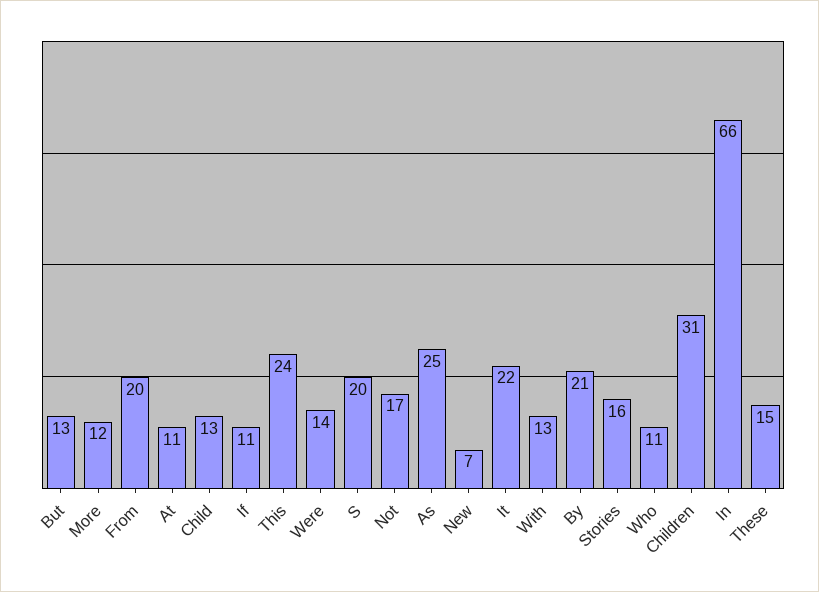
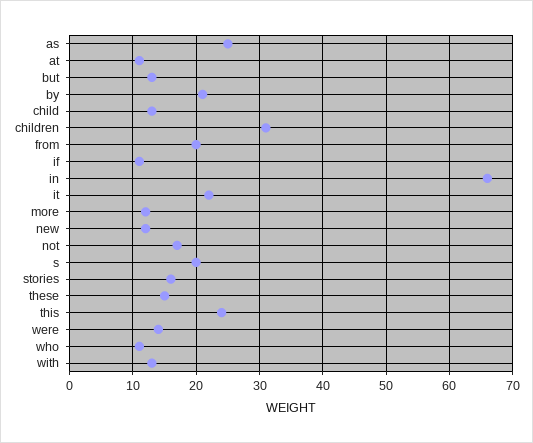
New: 7 -> 12

